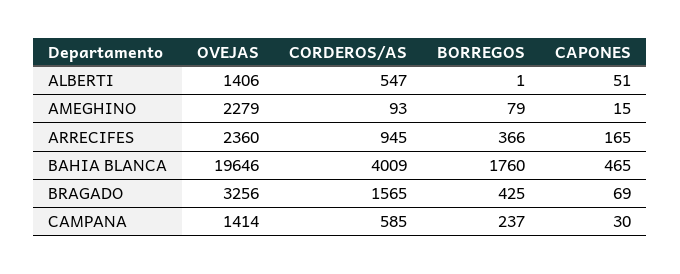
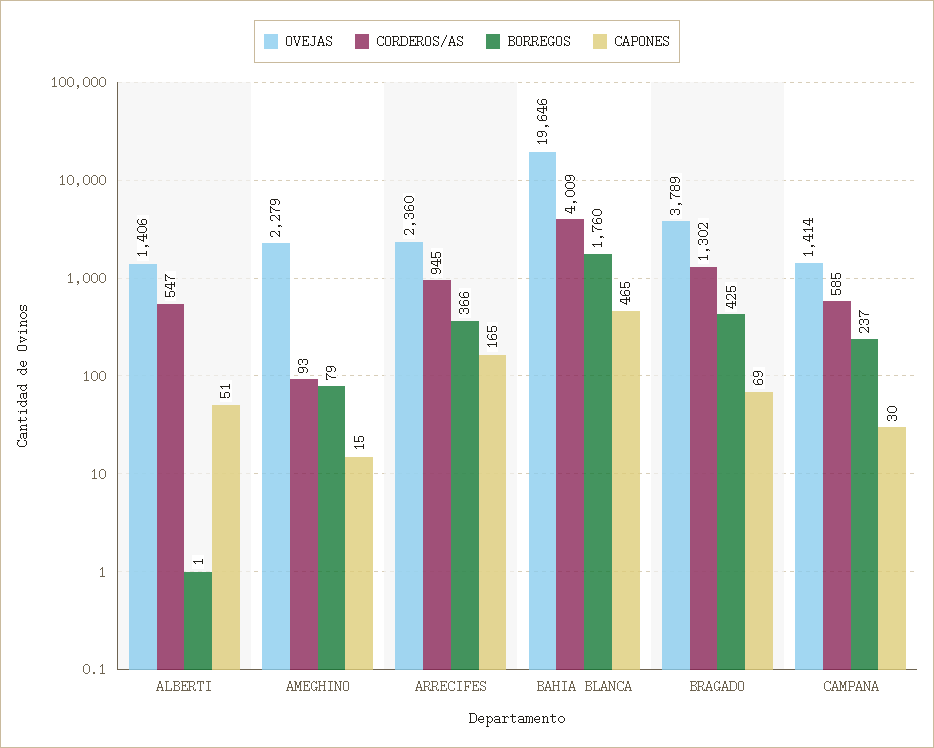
OVEJAS, BRAGADO: 3256 -> 3789
CORDEROS/AS, BRAGADO: 1565 -> 1302

